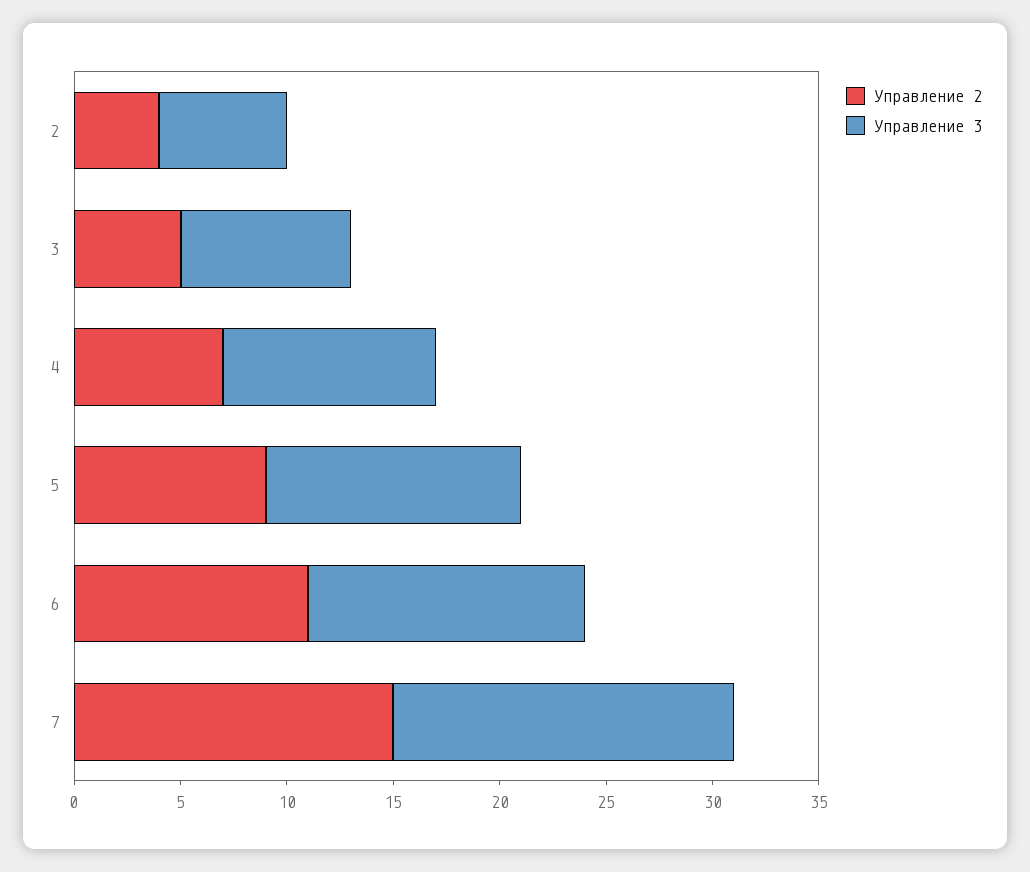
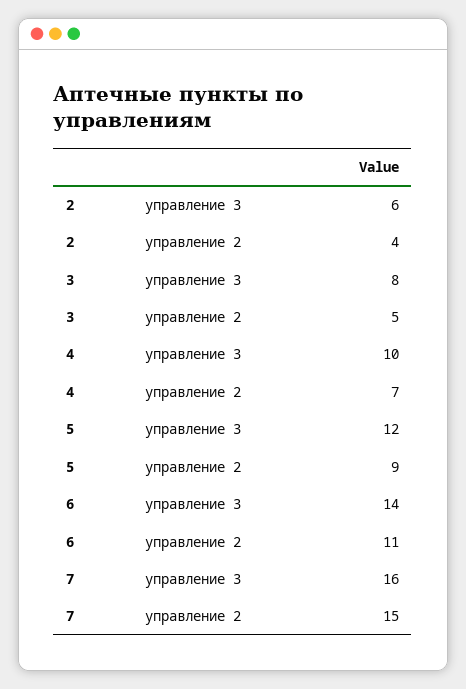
Управление 3, 6: 13 -> 14

